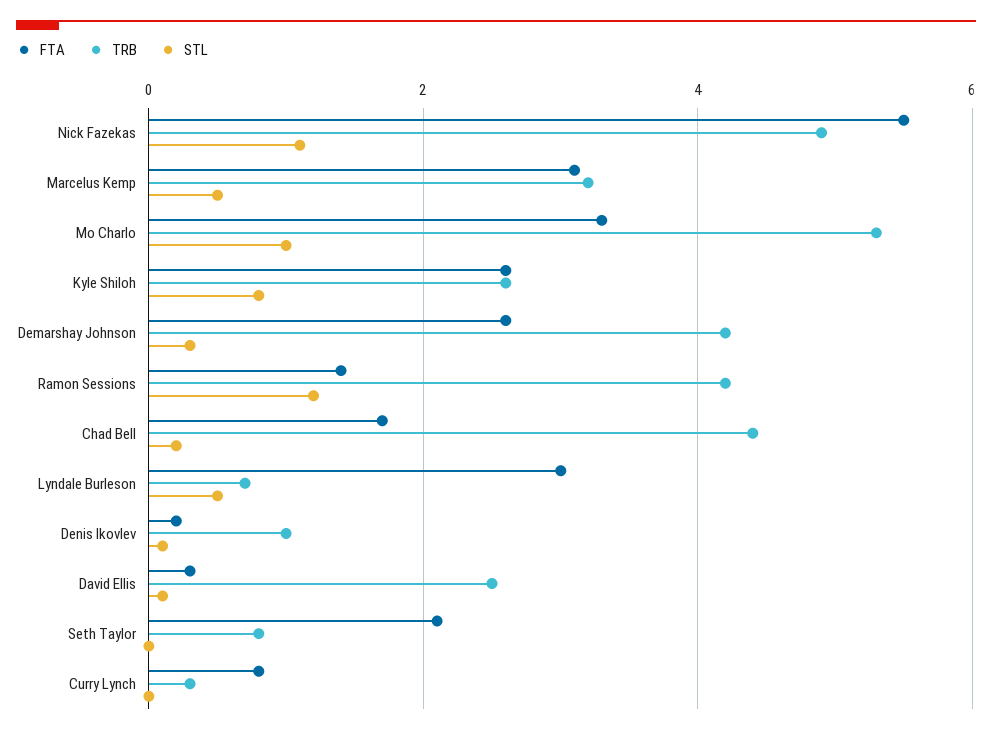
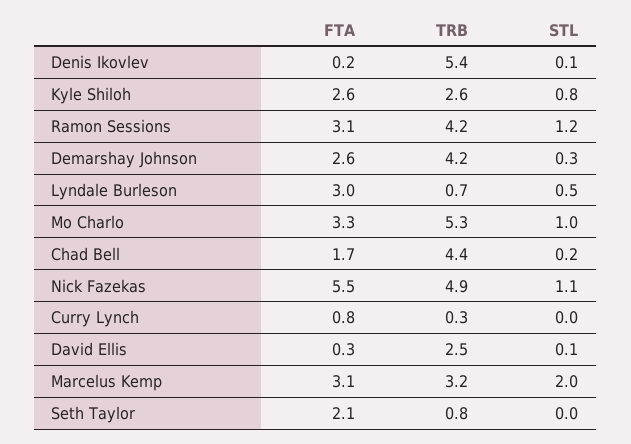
STL, Marcelus Kemp: 0.5 -> 2
FTA, Ramon Sessions: 1.5 -> 3.1
TRB, Denis Ikovlev: 1 -> 5.4

